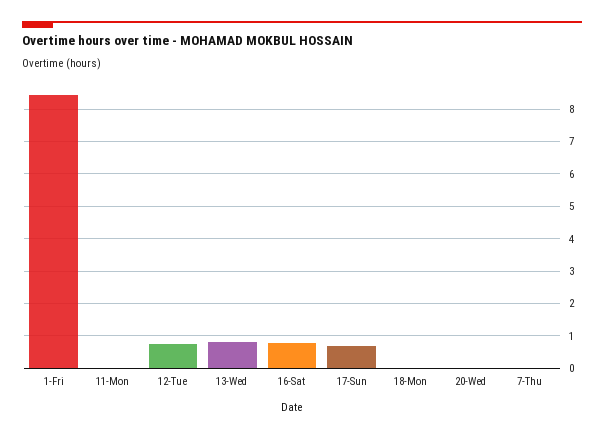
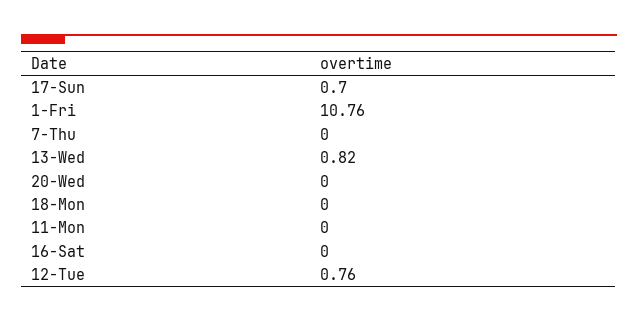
1-Fri: 8.4 -> 10.76
16-Sat: 0.8 -> 0

